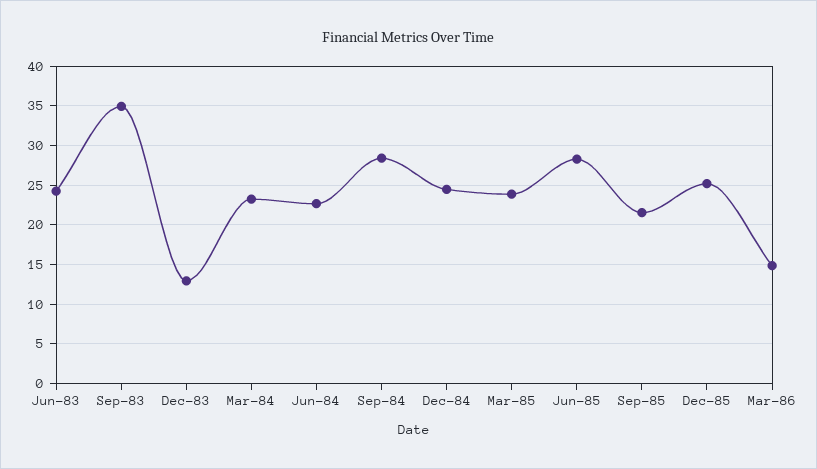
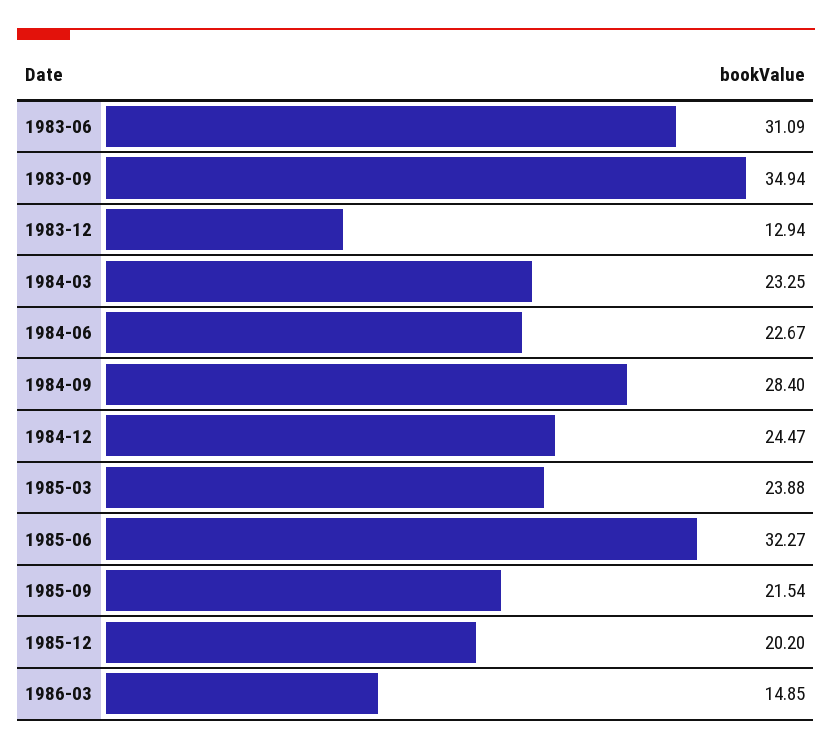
Jun-83: 24 -> 31.09
Jun-85: 28 -> 32.27
Dec-85: 25 -> 20.2

